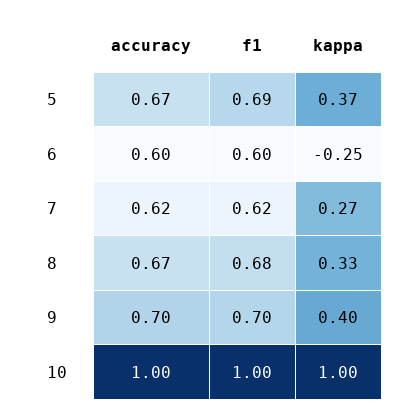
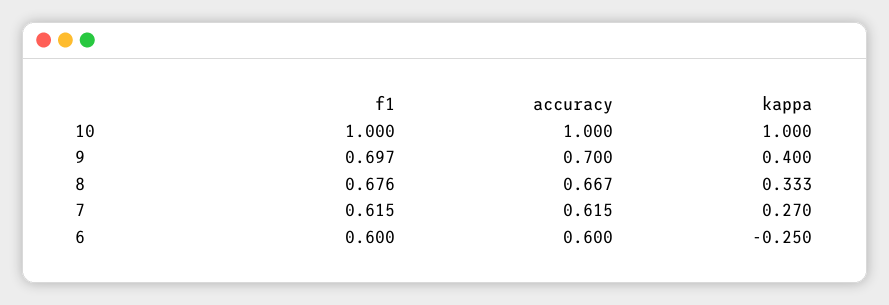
accuracy, 5: 0.67 -> none
f1, 5: 0.69 -> none
kappa, 5: 0.37 -> none

